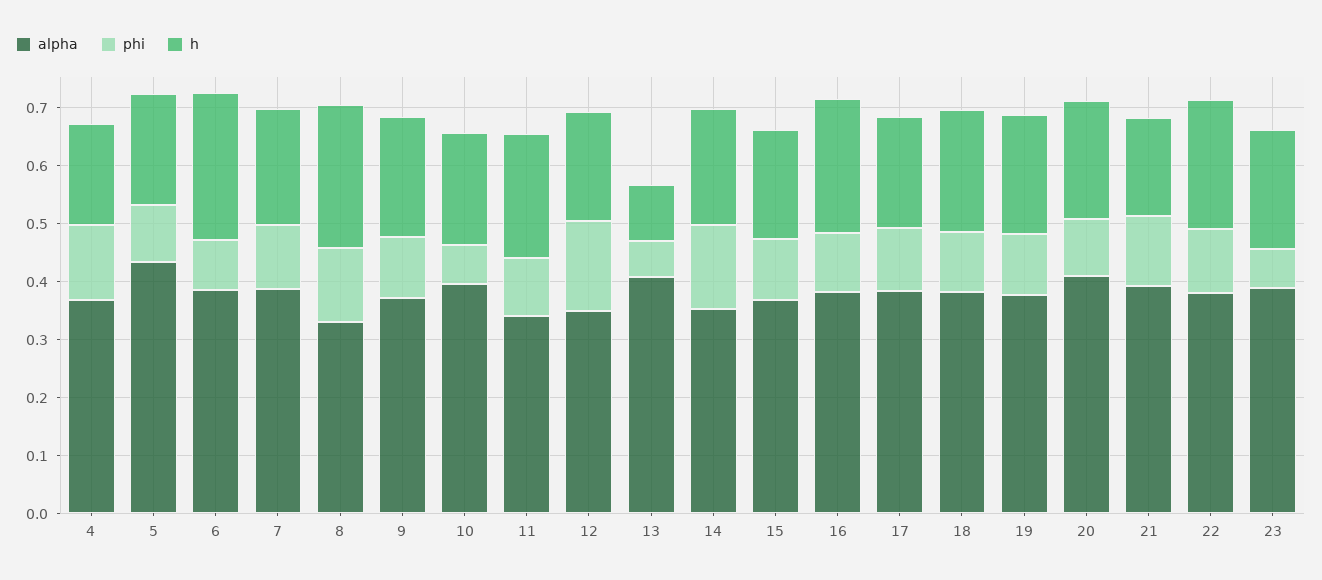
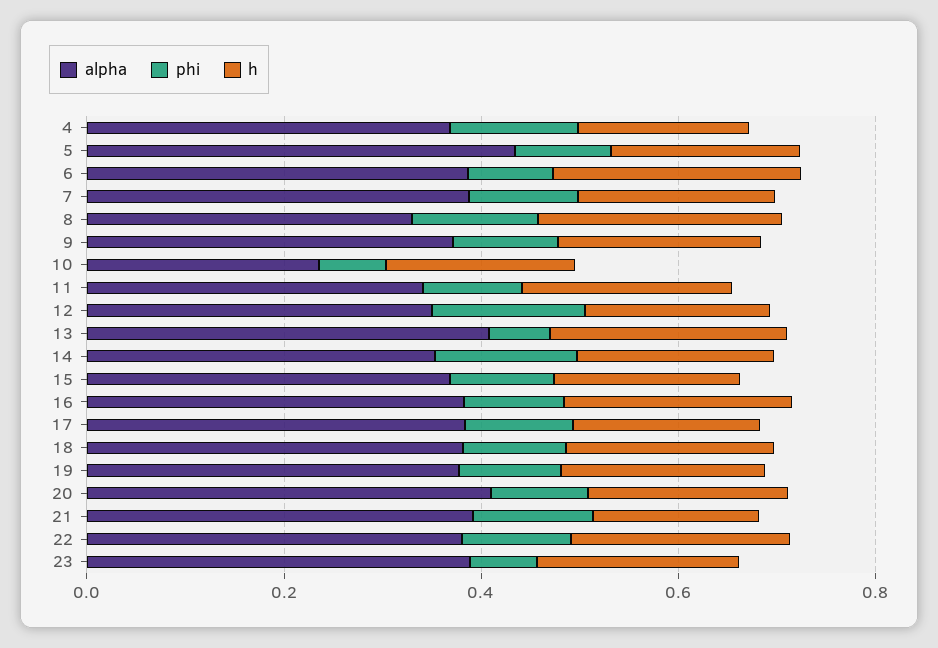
alpha, 10: 0.4 -> 0.25
h, 13: 0.1 -> 0.25

